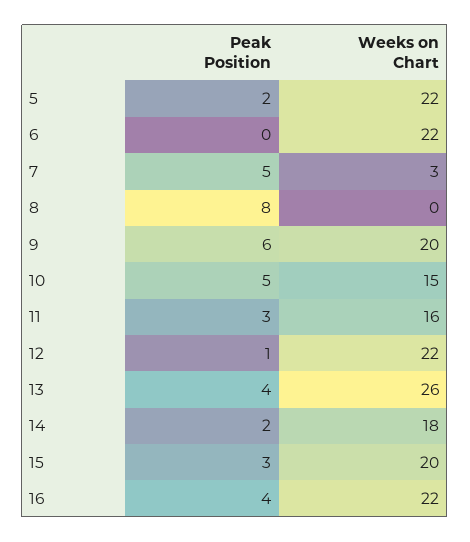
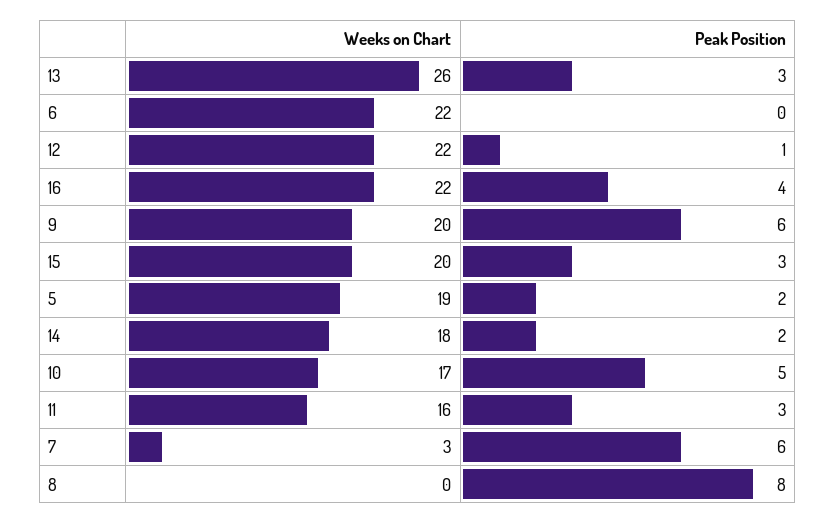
Weeks on Chart, 5: 22 -> 19
Peak Position, 7: 5 -> 6
Weeks on Chart, 10: 15 -> 17
Peak Position, 13: 4 -> 3

